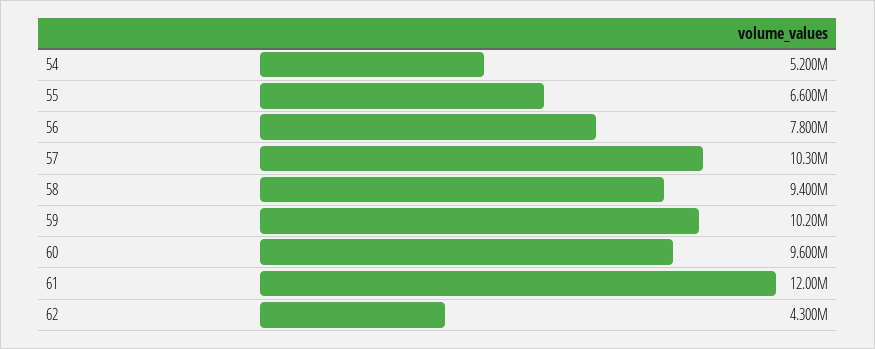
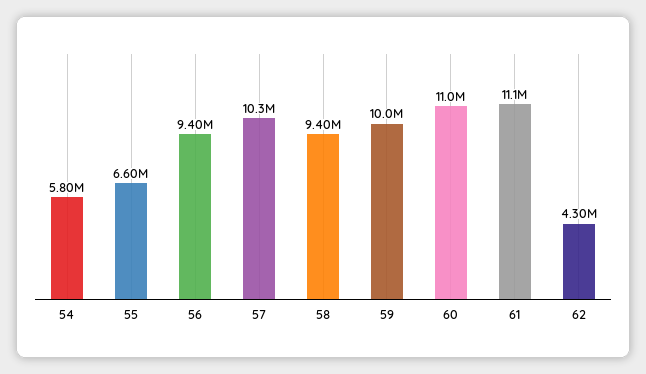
54: 5200000 -> 5800000
56: 7800000 -> 9400000
59: 10200000 -> 10000000
60: 9600000 -> 11000000
61: 12000000 -> 11100000

